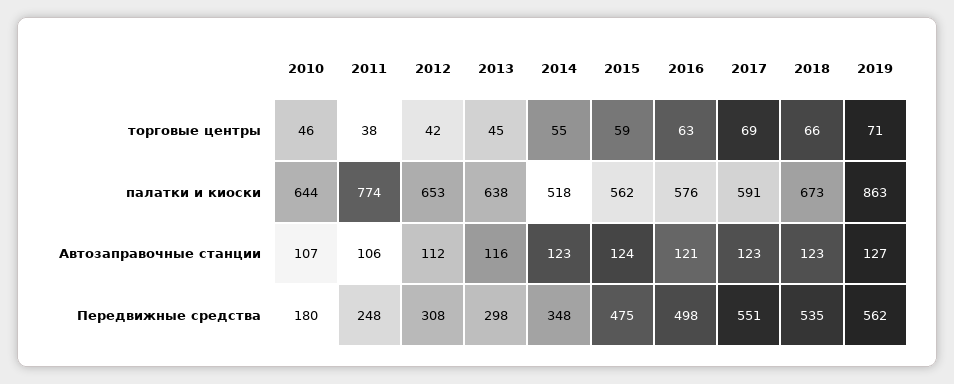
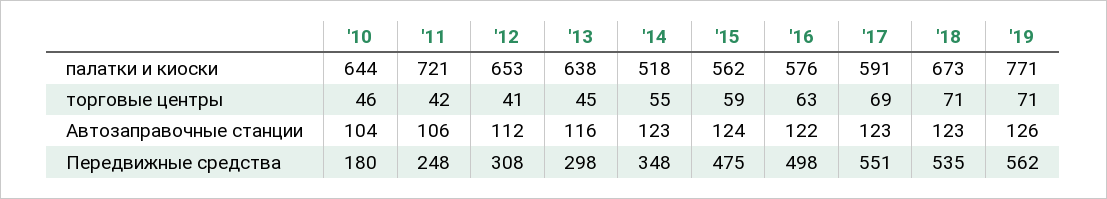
2011, торговые центры: 38 -> 42
2012, торговые центры: 42 -> 41
2018, торговые центры: 66 -> 71
2011, палатки и киоски: 774 -> 721
2019, палатки и киоски: 863 -> 771
2010, Автозаправочные станции: 107 -> 104
2016, Автозаправочные станции: 121 -> 122
2019, Автозаправочные станции: 127 -> 126

